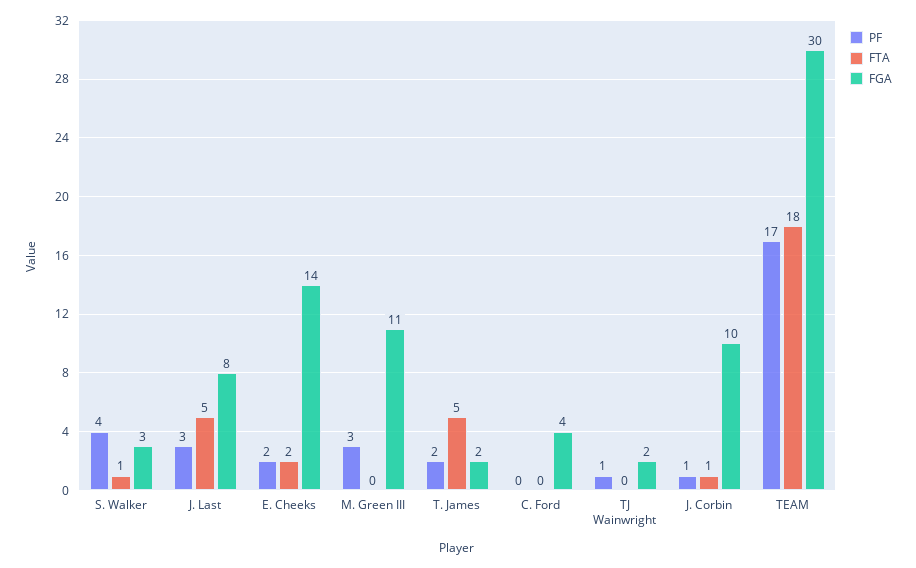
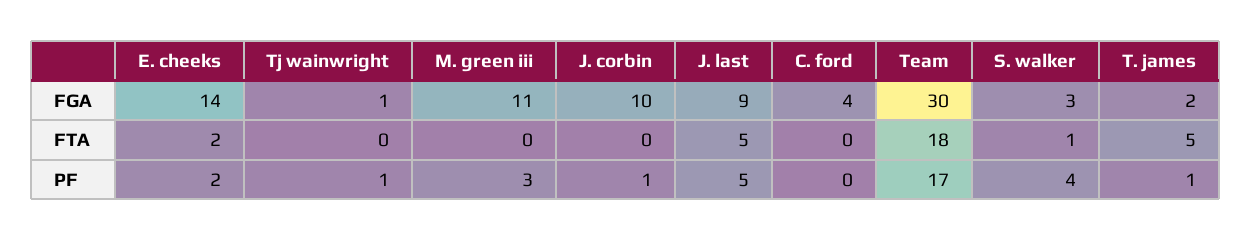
PF, J. Last: 3 -> 5
FGA, J. Last: 8 -> 9
PF, T. James: 2 -> 1
FGA, TJ Wainwright: 2 -> 1
FTA, J. Corbin: 1 -> 0

